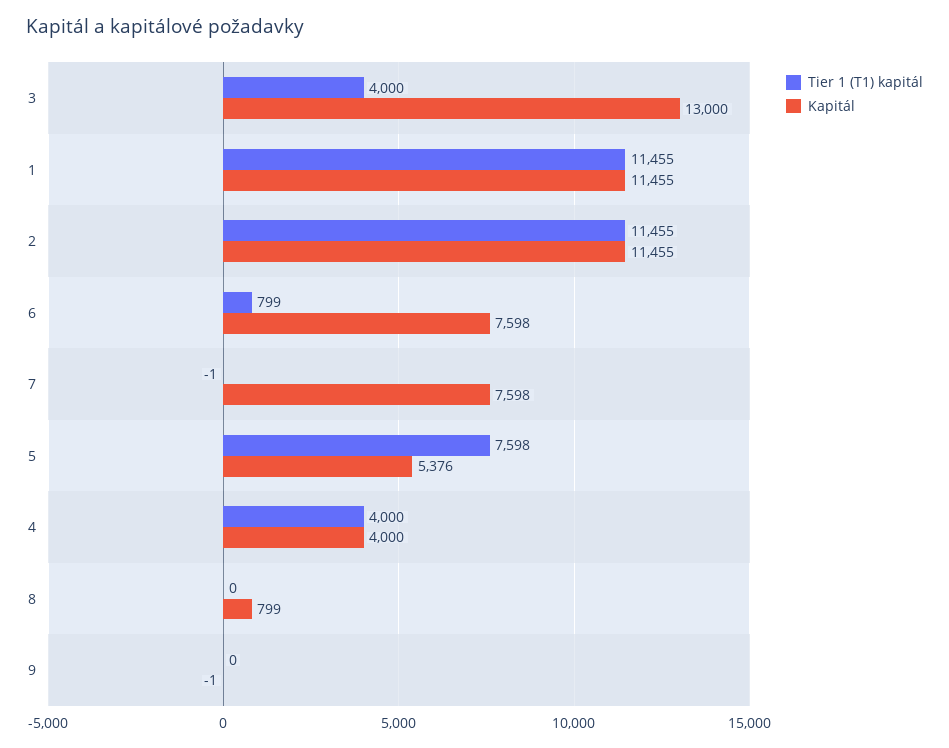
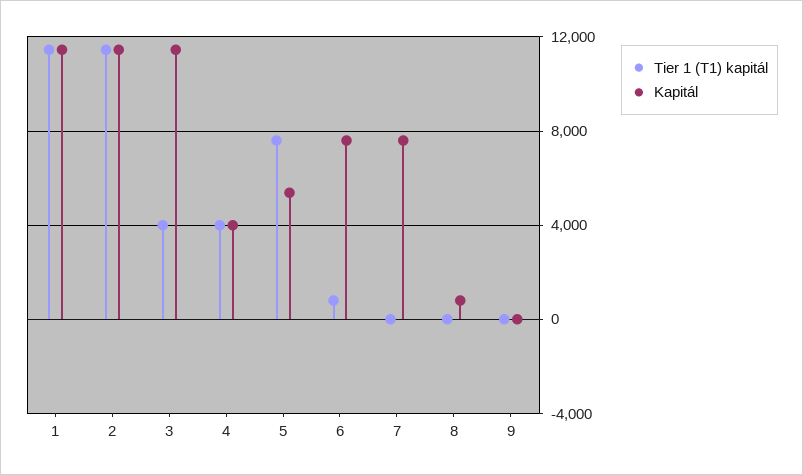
Kapitál, 3: 13000 -> 11500

